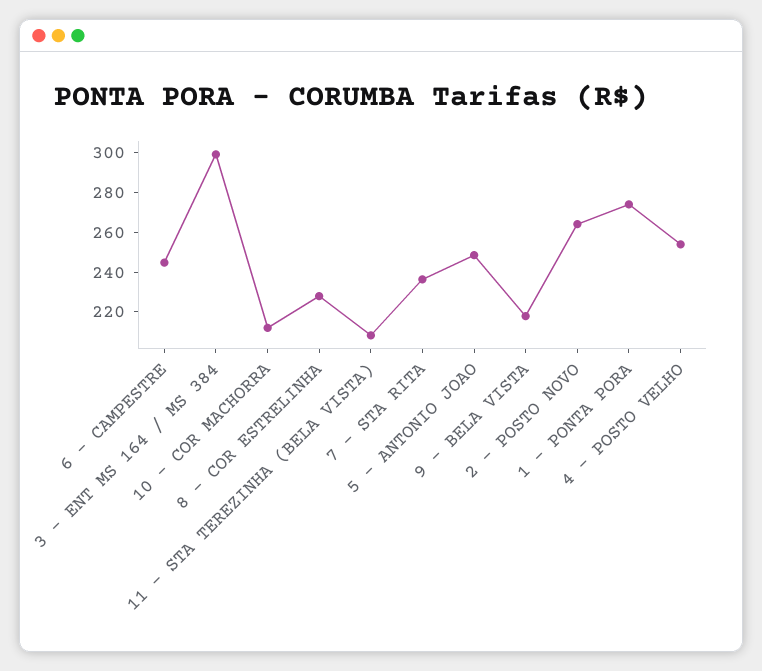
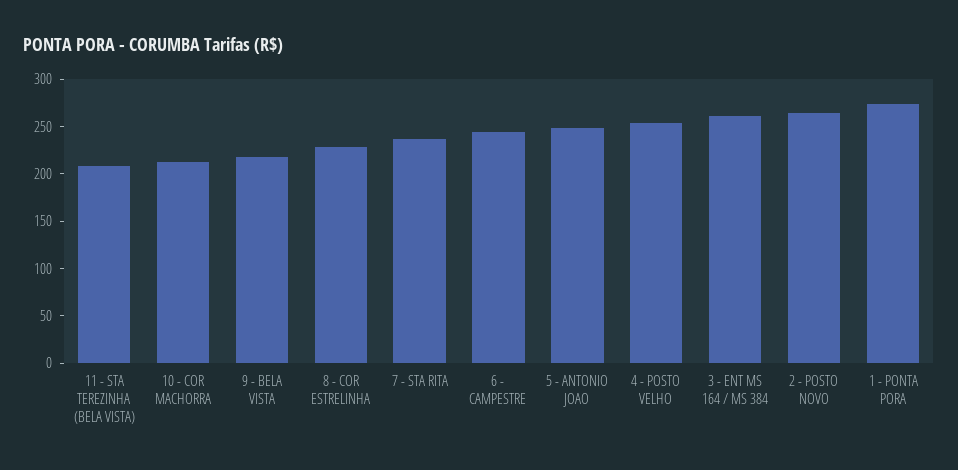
3 - ENT MS 164 / MS 384: 300 -> 260

